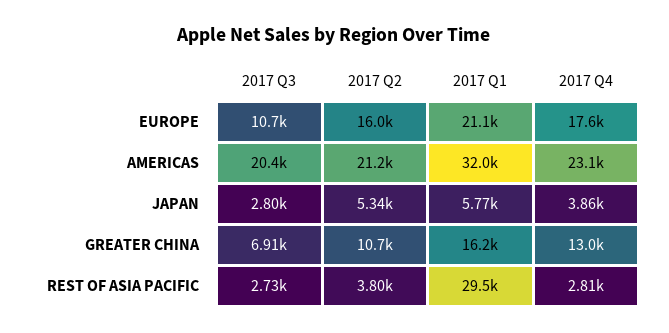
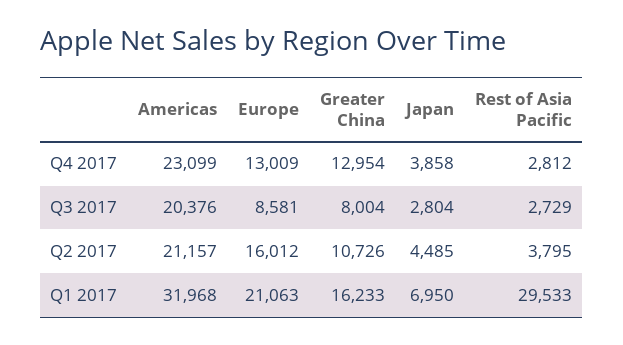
2017 Q3, EUROPE: 10700 -> 8581
2017 Q4, EUROPE: 17600 -> 13009
2017 Q2, JAPAN: 5340 -> 4485
2017 Q1, JAPAN: 5770 -> 6950
2017 Q3, GREATER CHINA: 6910 -> 8004

